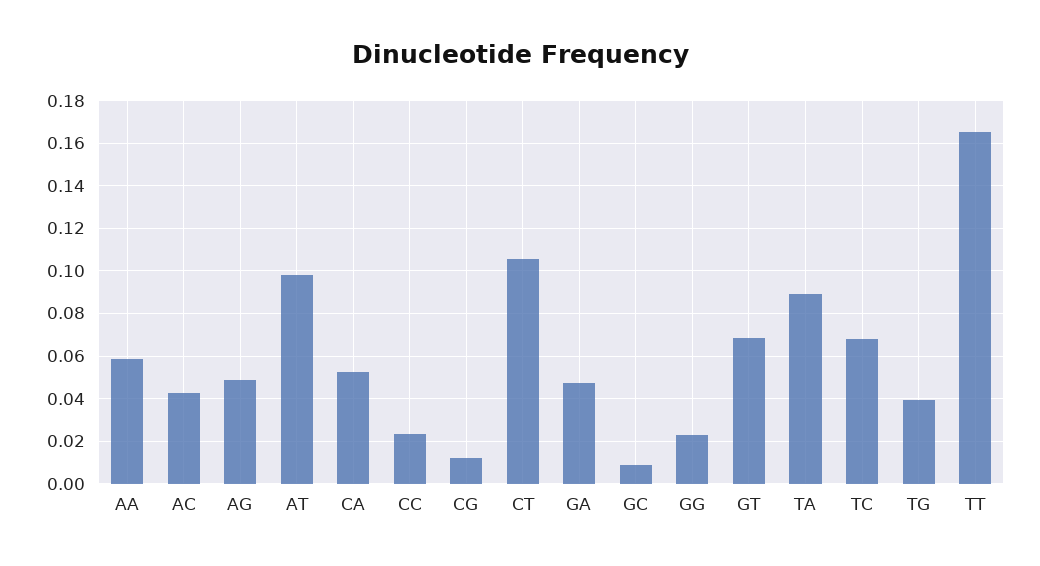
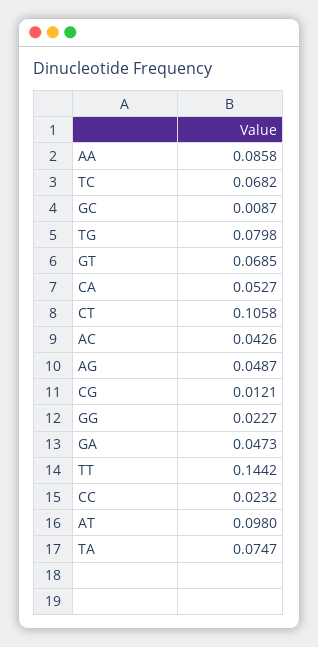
AA: 0.06 -> 0.0858
TA: 0.09 -> 0.0747
TG: 0.04 -> 0.0798
TT: 0.165 -> 0.1442

